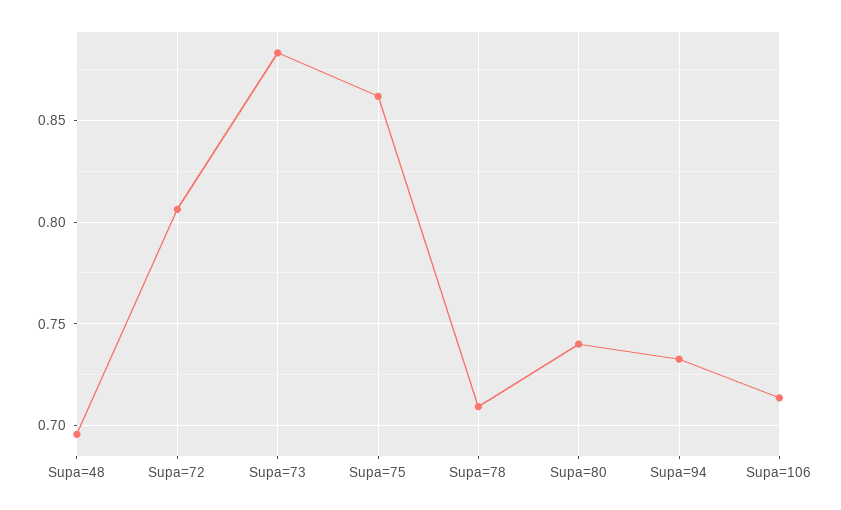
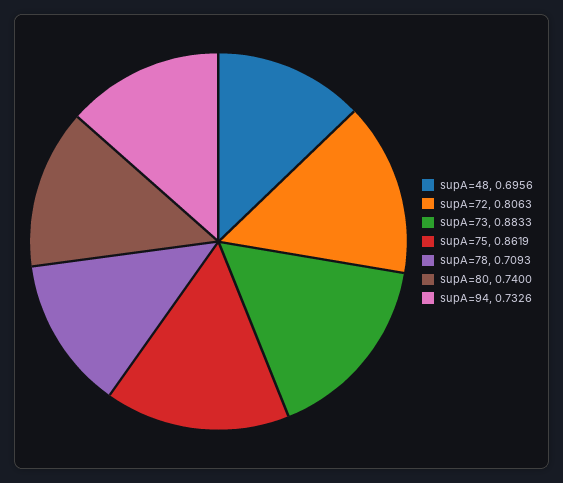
Supa=106: 0.715 -> none

